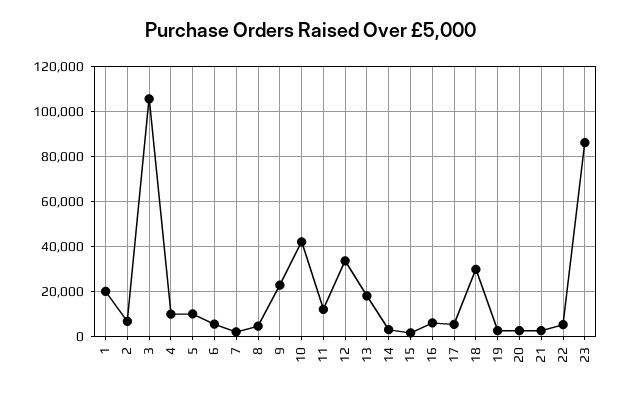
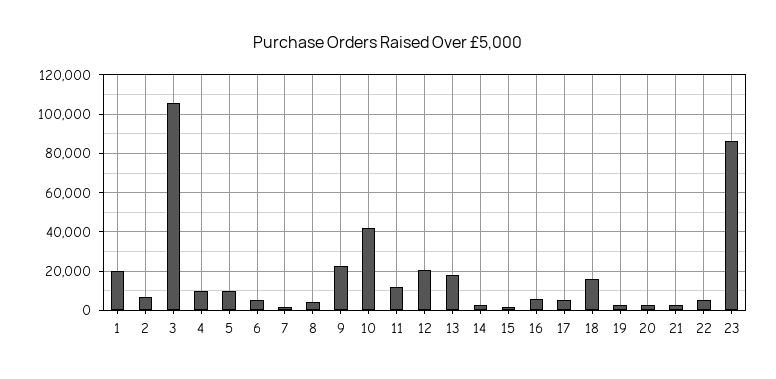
12: 35000 -> 20000
18: 30000 -> 15000

